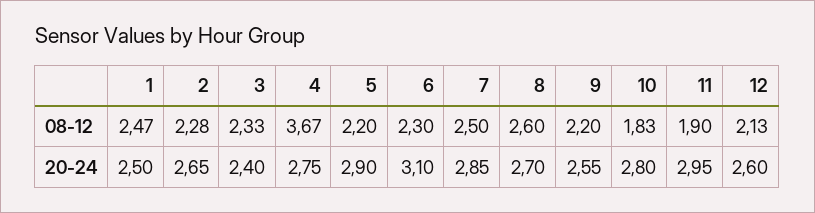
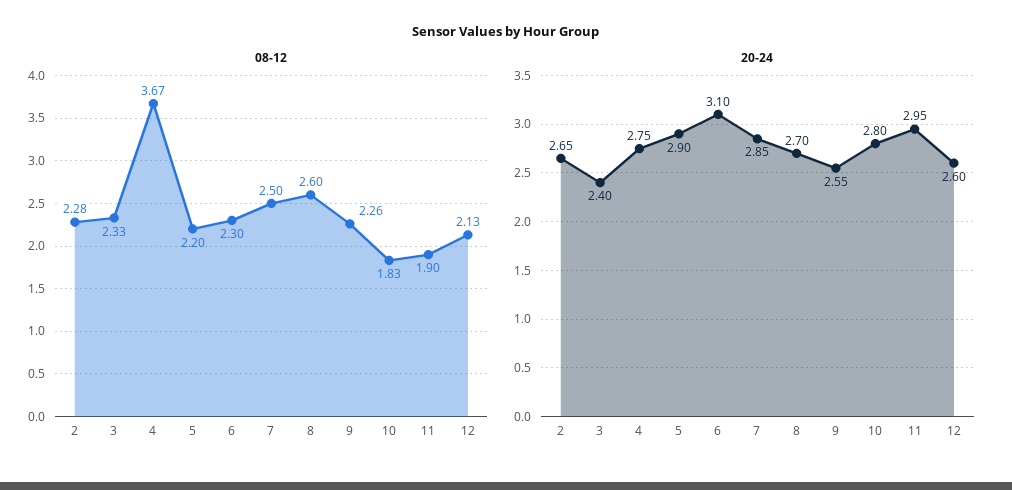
08-12, 1: 2.47 -> none
08-12, 9: 2.2 -> 2.26
20-24, 1: 2.5 -> none

